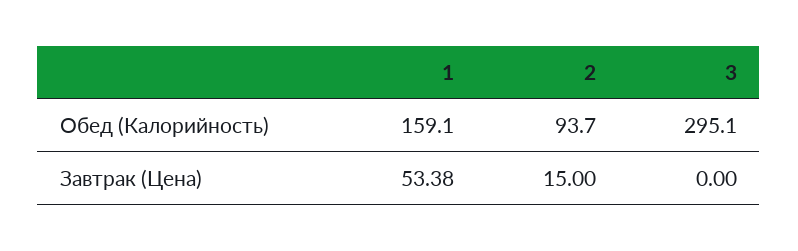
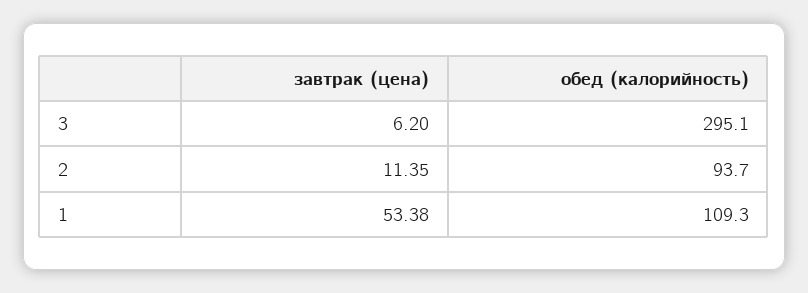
1, Обед (Калорийность): 159.1 -> 109.3
2, Завтрак (Цена): 15 -> 11.35
3, Завтрак (Цена): 0 -> 6.2

